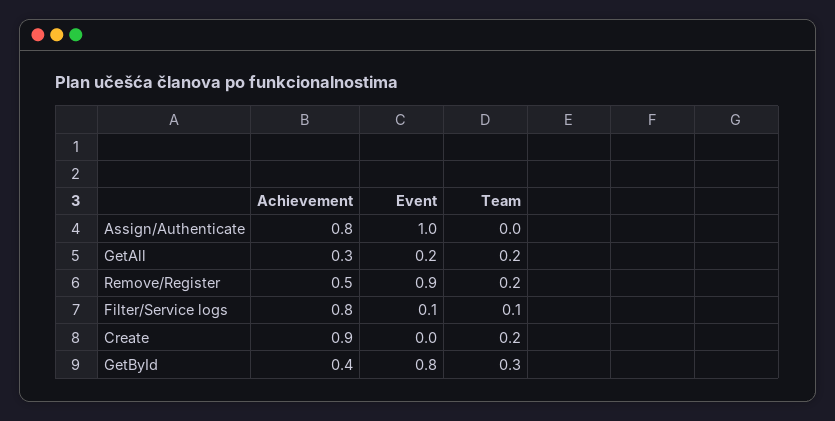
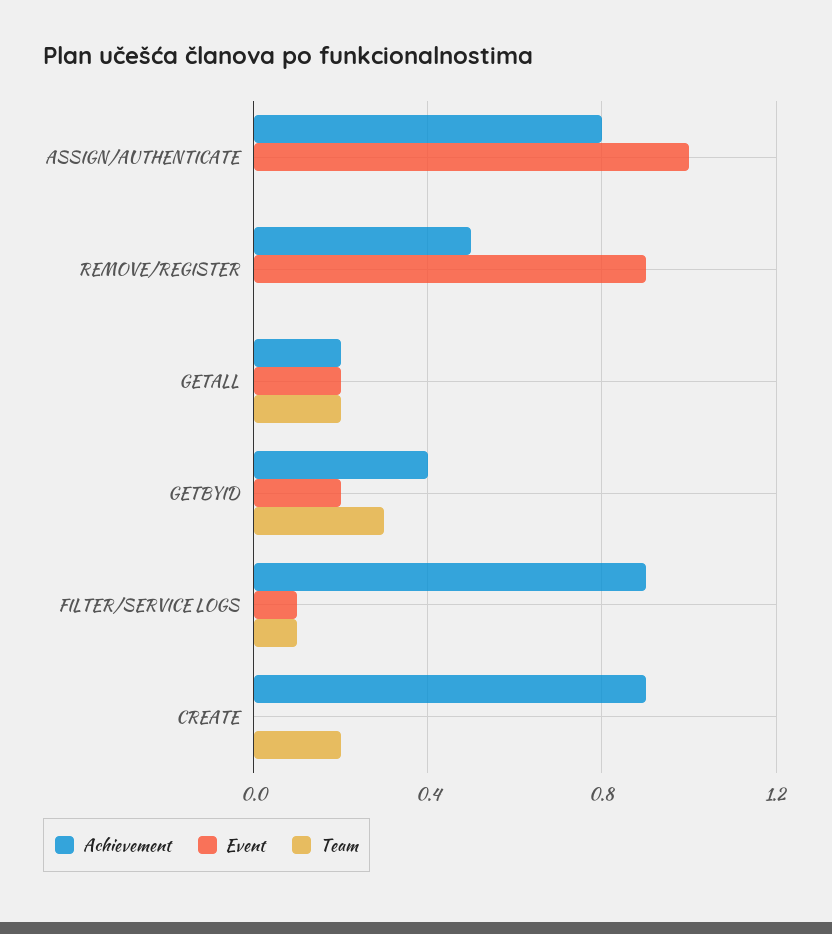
Achievement, GetAll: 0.3 -> 0.2
Team, Remove/Register: 0.2 -> 0
Achievement, Filter/Service logs: 0.8 -> 0.9
Event, GetById: 0.8 -> 0.2

